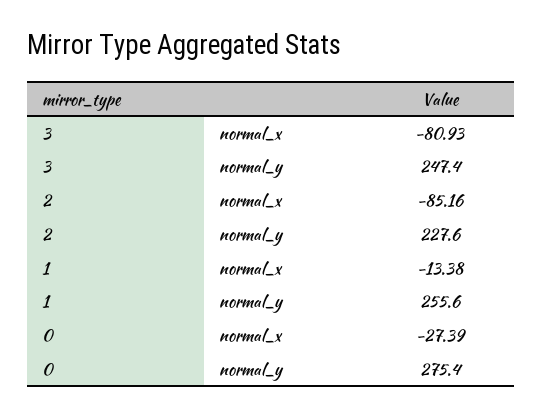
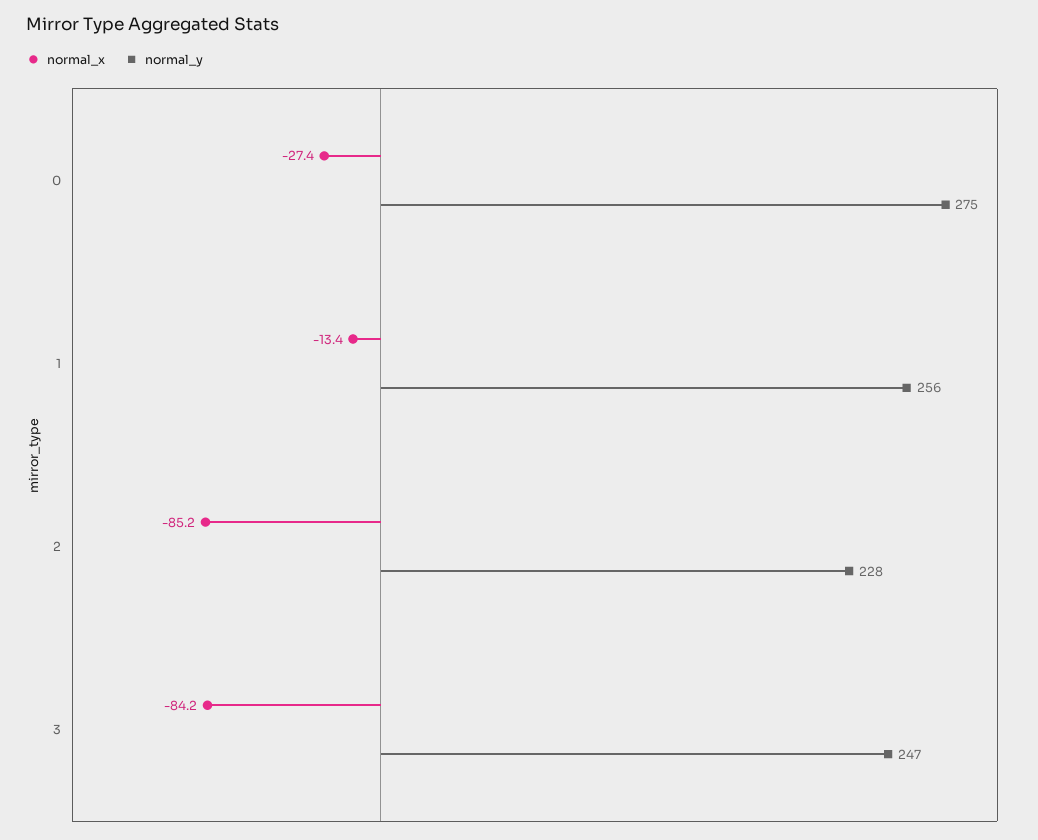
normal_x, 3: -80.93 -> -84.2

